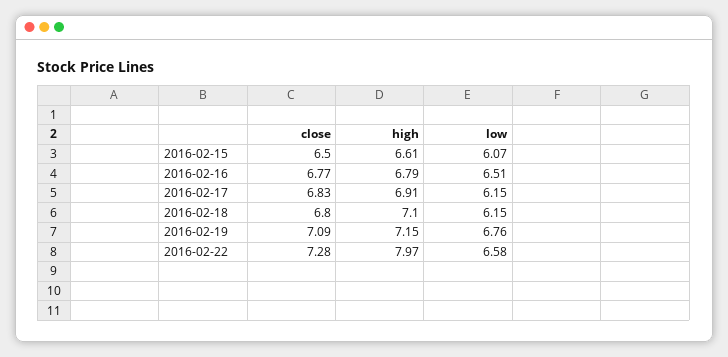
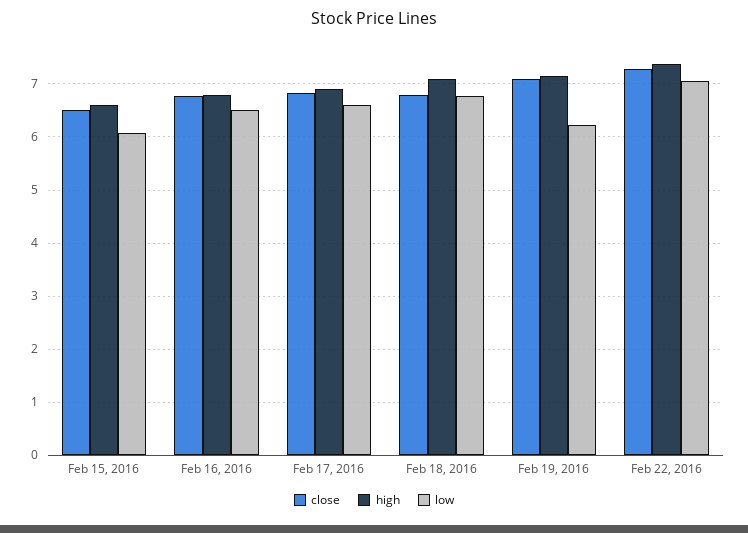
low, 2016-02-17: 6.15 -> 6.6
low, 2016-02-18: 6.15 -> 6.8
low, 2016-02-19: 6.76 -> 6.2
high, 2016-02-22: 7.97 -> 7.4
low, 2016-02-22: 6.58 -> 7

